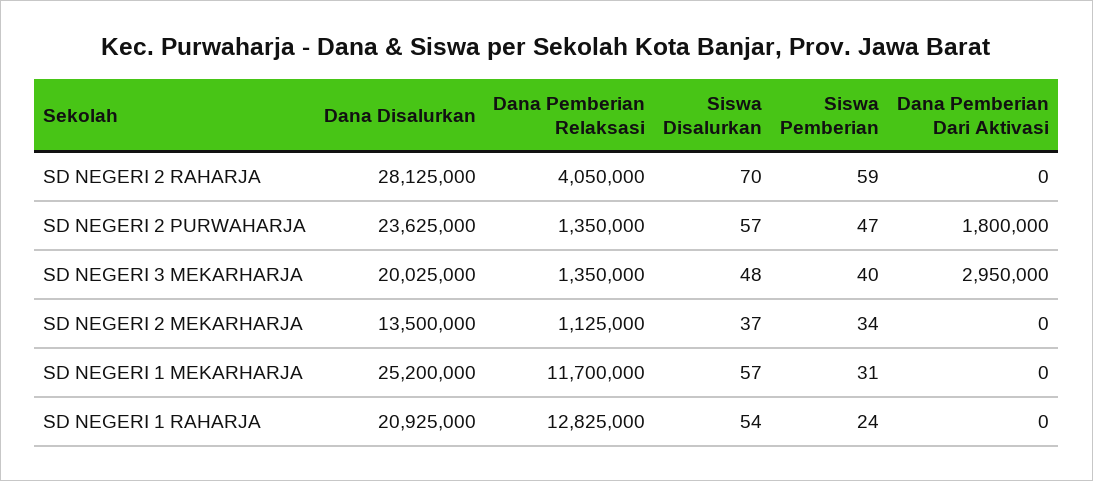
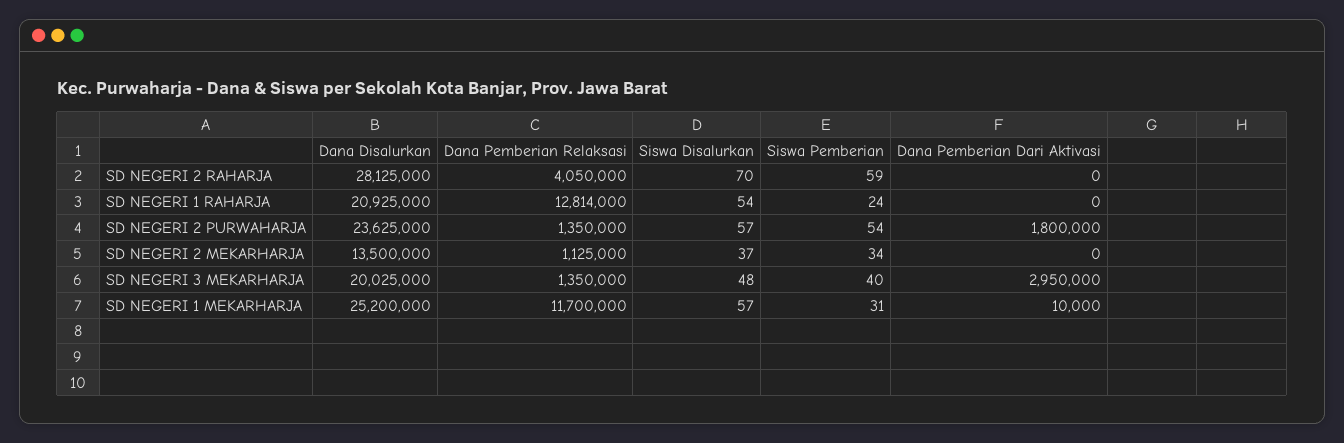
Siswa Pemberian, SD NEGERI 2 PURWAHARJA: 47 -> 54
Dana Pemberian Dari Aktivasi, SD NEGERI 1 MEKARHARJA: 0 -> 10000
Dana Pemberian Relaksasi, SD NEGERI 1 RAHARJA: 12825000 -> 12814000

